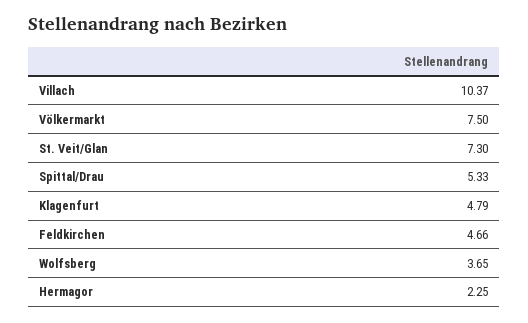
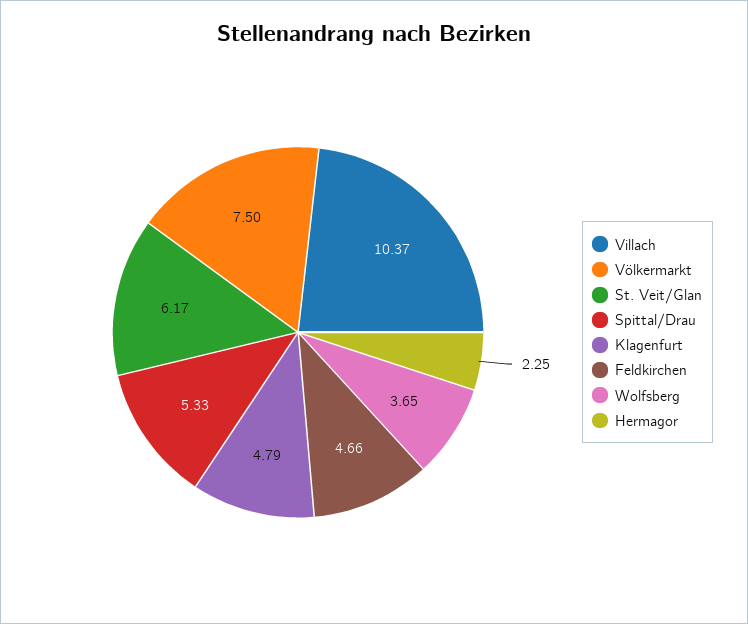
St. Veit/Glan: 7.3 -> 6.17

